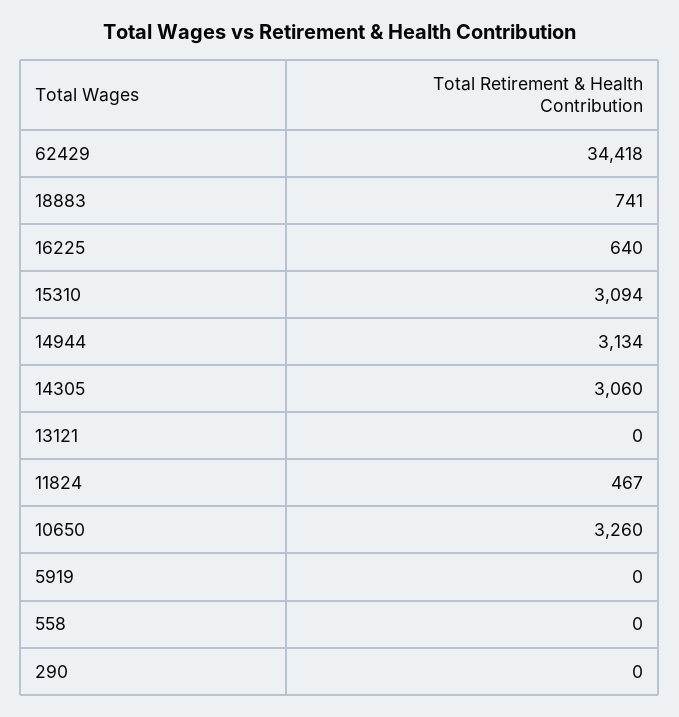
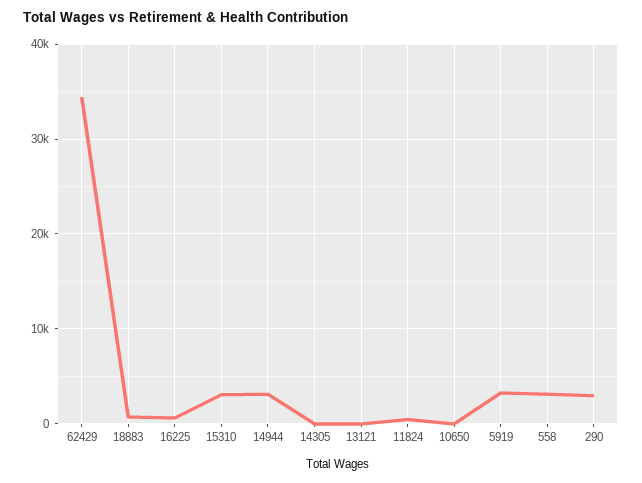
14305: 3060 -> 0
10650: 3260 -> 0
5919: 0 -> 3000
558: 0 -> 3000
290: 0 -> 3000

